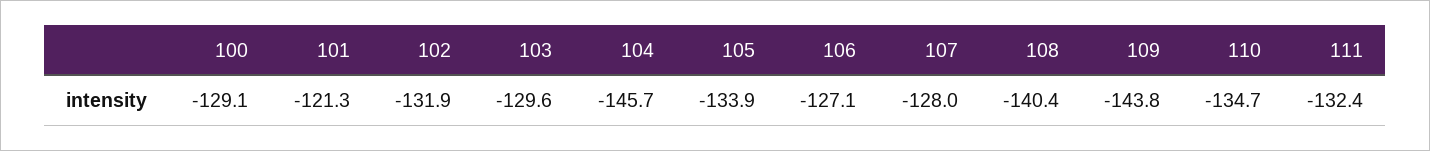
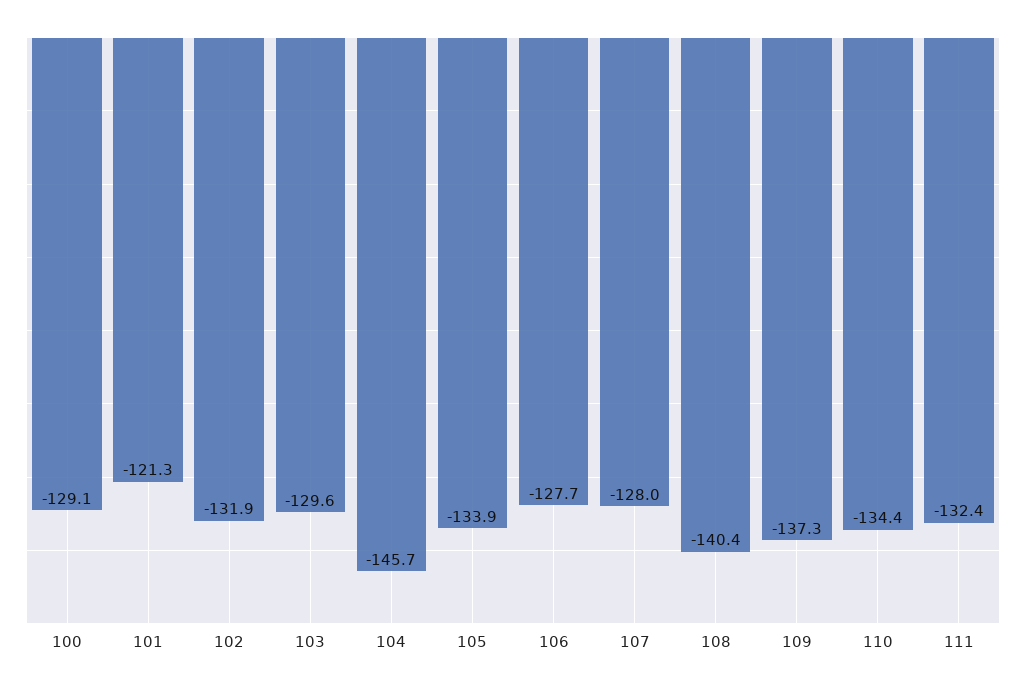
106: -127.1 -> -127.7
109: -143.8 -> -137.3
110: -134.7 -> -134.4

